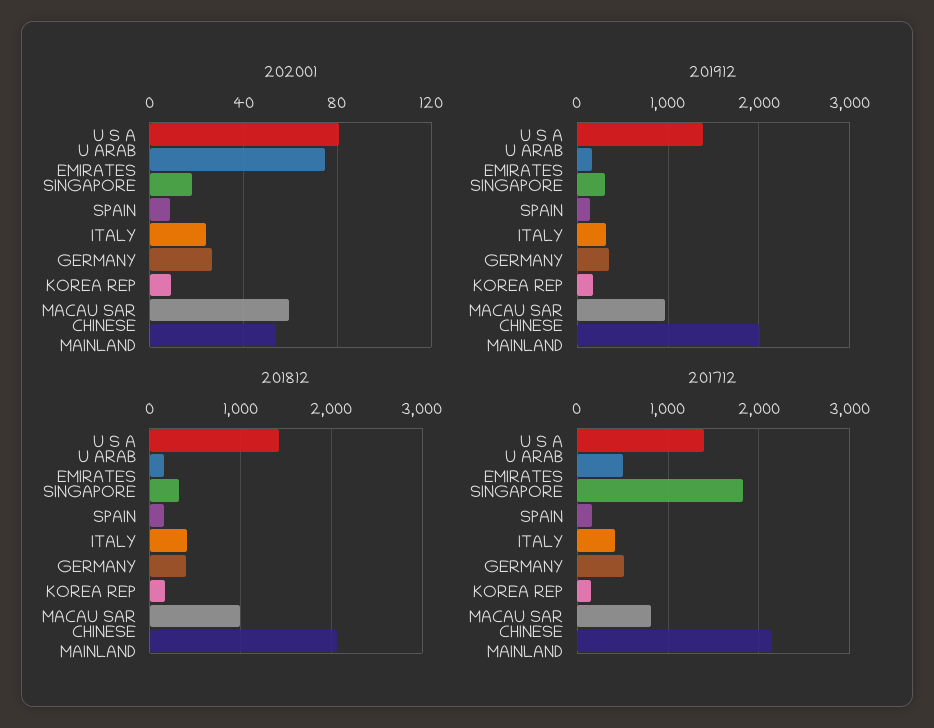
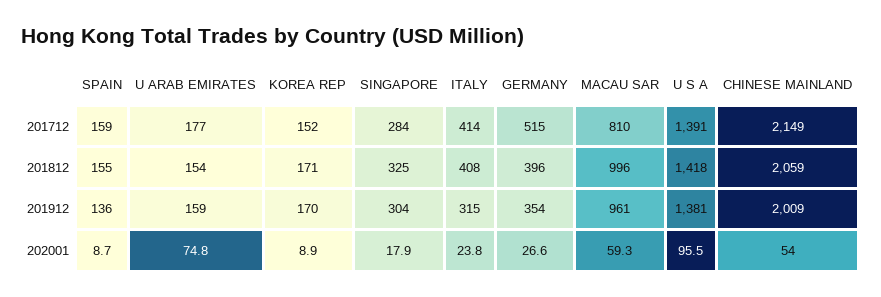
202001, U S A: 80 -> 95.5
201712, U ARAB EMIRATES: 500 -> 177
201712, SINGAPORE: 1800 -> 284

